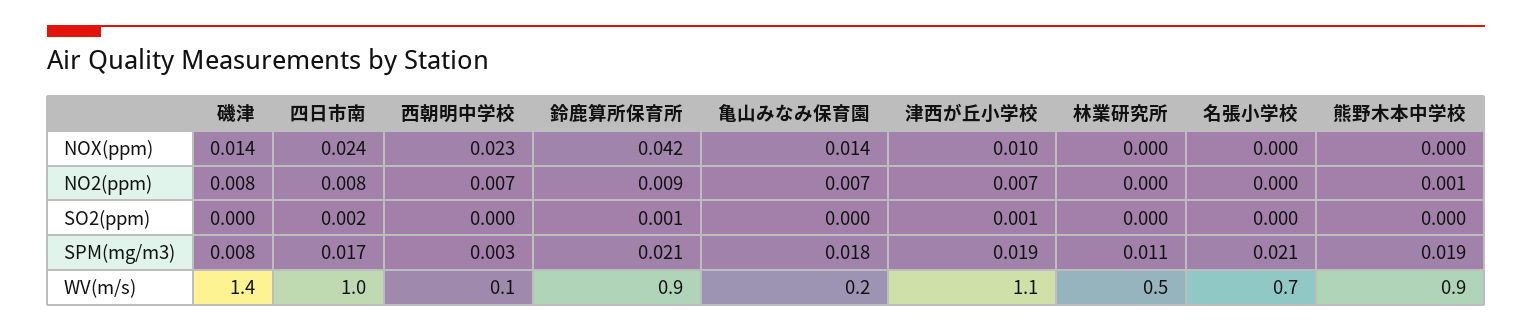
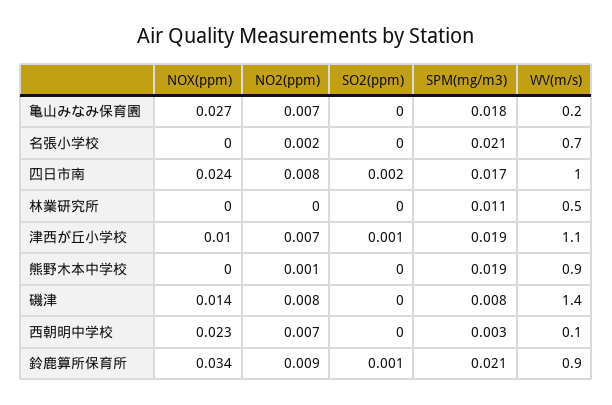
鈴鹿算所保育所, NOX(ppm): 0.042 -> 0.034
亀山みなみ保育園, NOX(ppm): 0.014 -> 0.027
名張小学校, NO2(ppm): 0 -> 0.002

